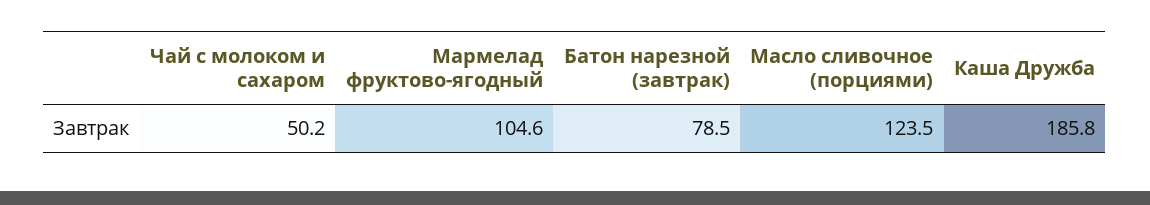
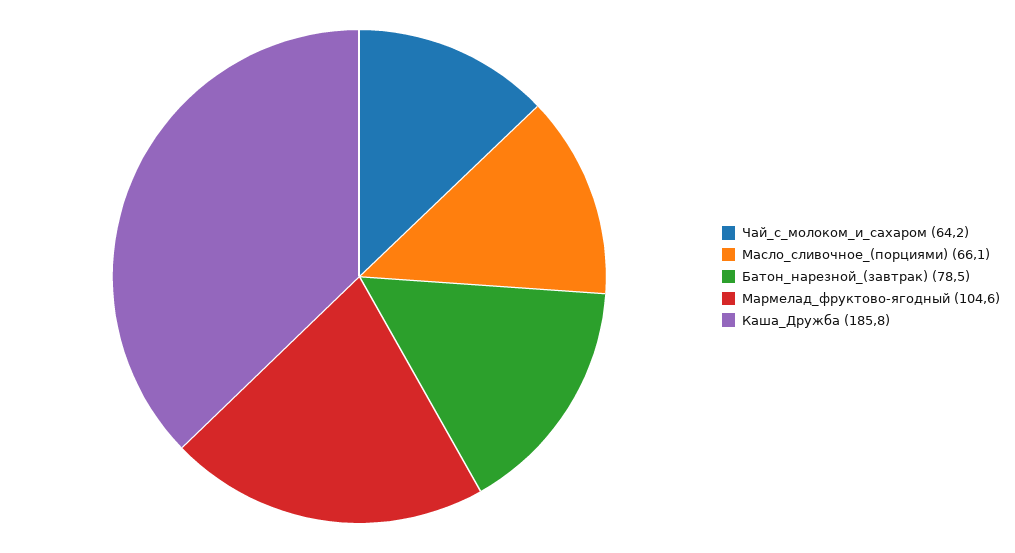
Чай с молоком и сахаром: 50.2 -> 64.2
Масло сливочное (порциями): 123.5 -> 66.1

